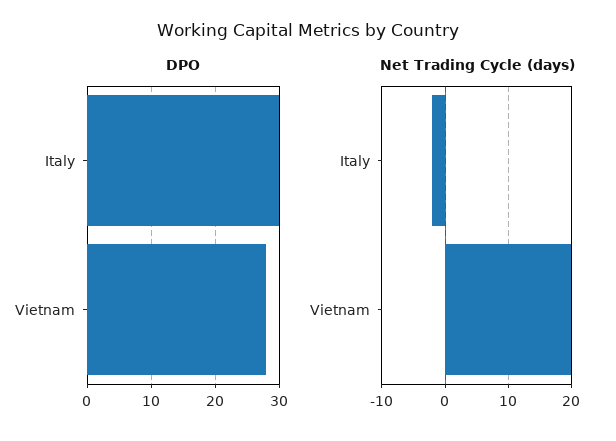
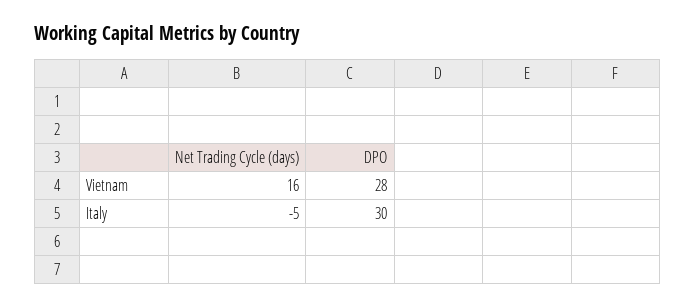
Net Trading Cycle (days), Italy: -2 -> -5
Net Trading Cycle (days), Vietnam: 20 -> 16

